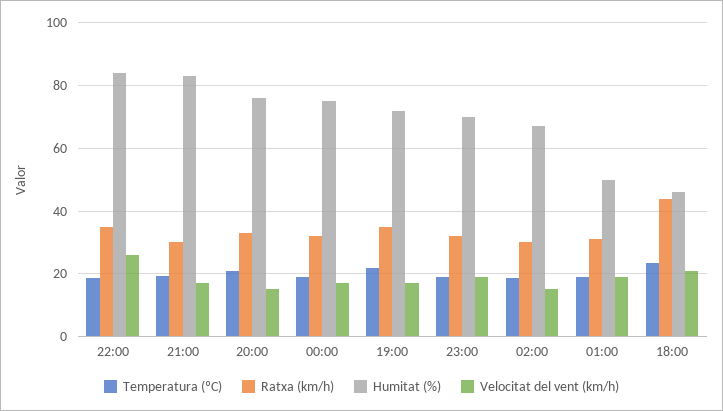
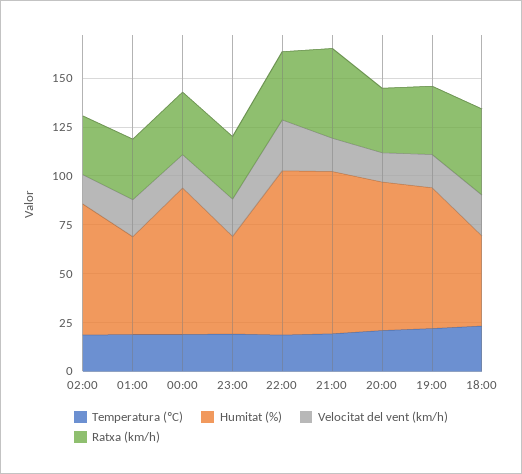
Ratxa (km/h), 21:00: 30 -> 45
Humitat (%), 23:00: 70 -> 50

